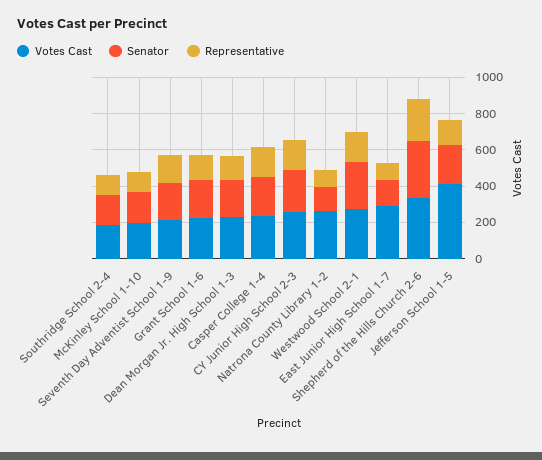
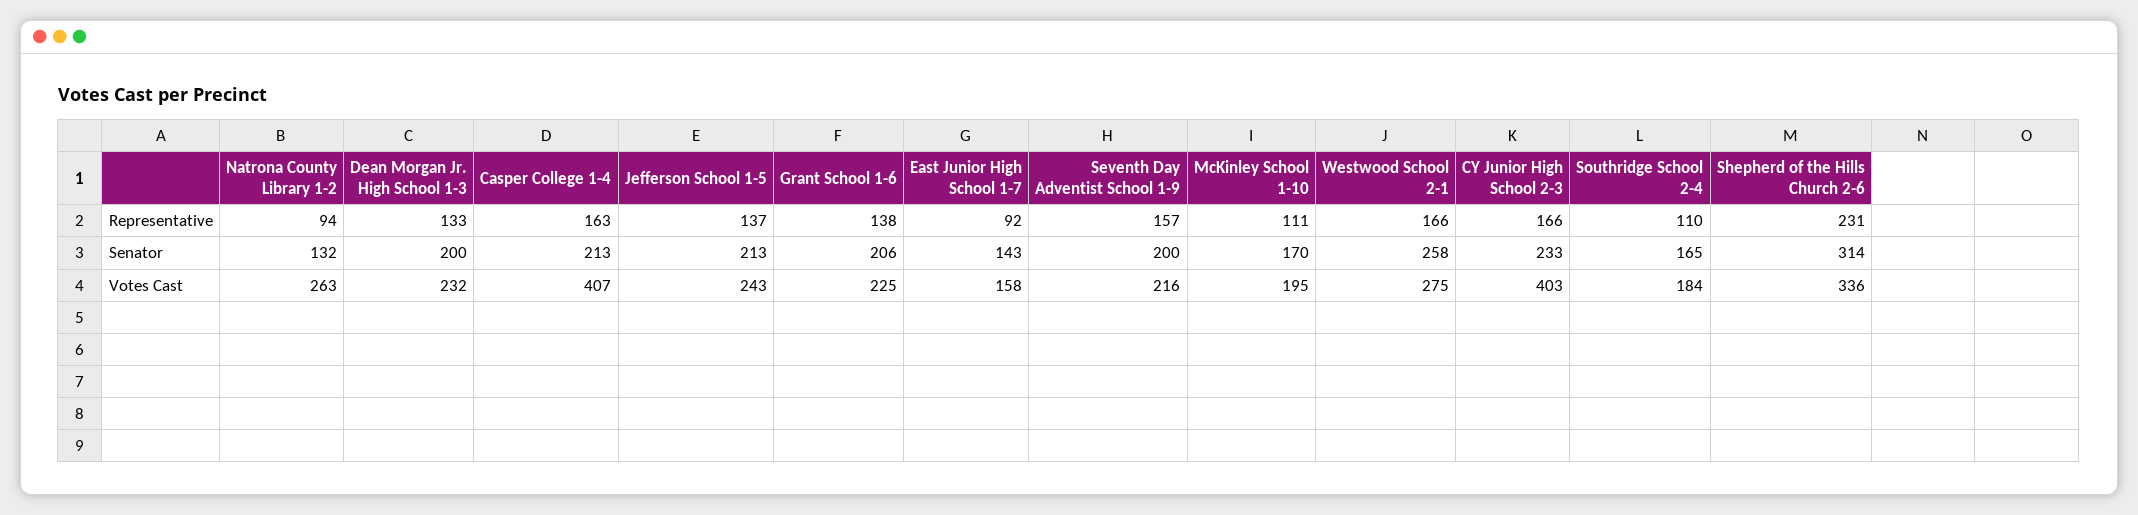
Votes Cast, Casper College 1-4: 250 -> 407
Votes Cast, CY Junior High School 2-3: 250 -> 403
Votes Cast, East Junior High School 1-7: 300 -> 158
Votes Cast, Jefferson School 1-5: 400 -> 243

